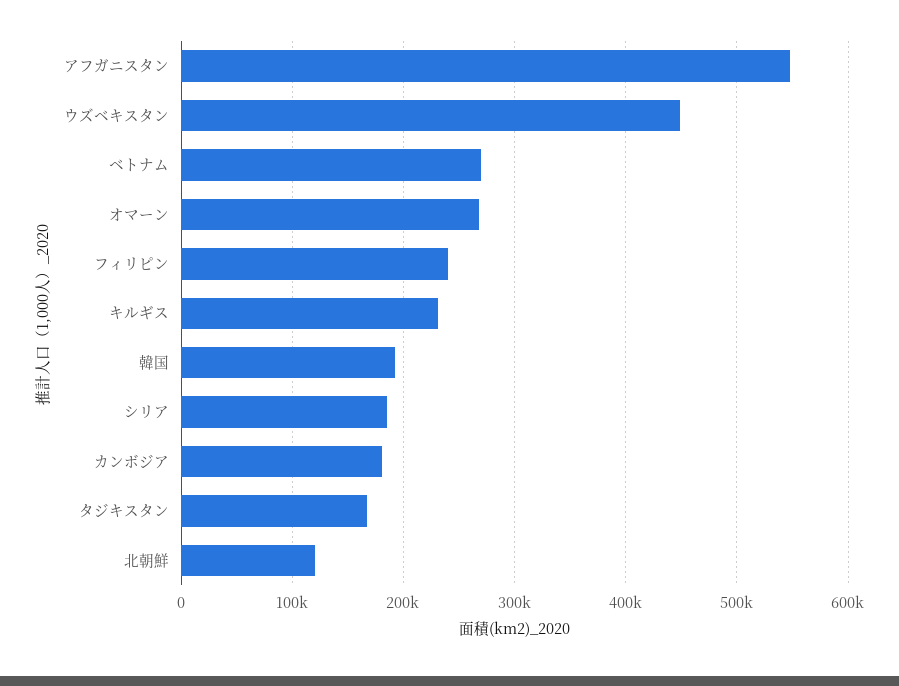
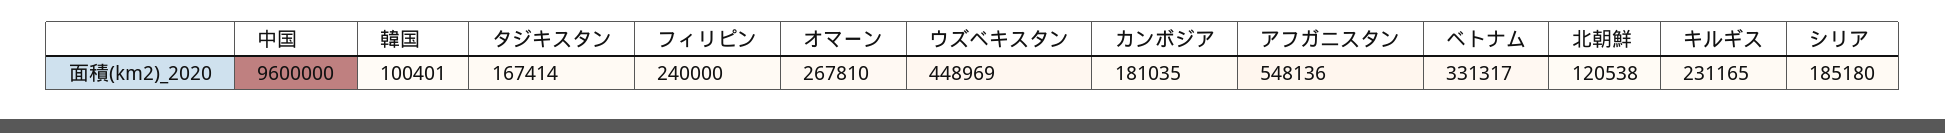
ベトナム: 270000 -> 331317
韓国: 190000 -> 100401
中国: none -> 9600000

